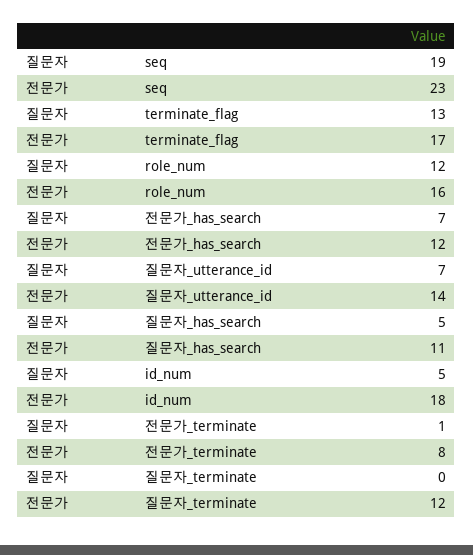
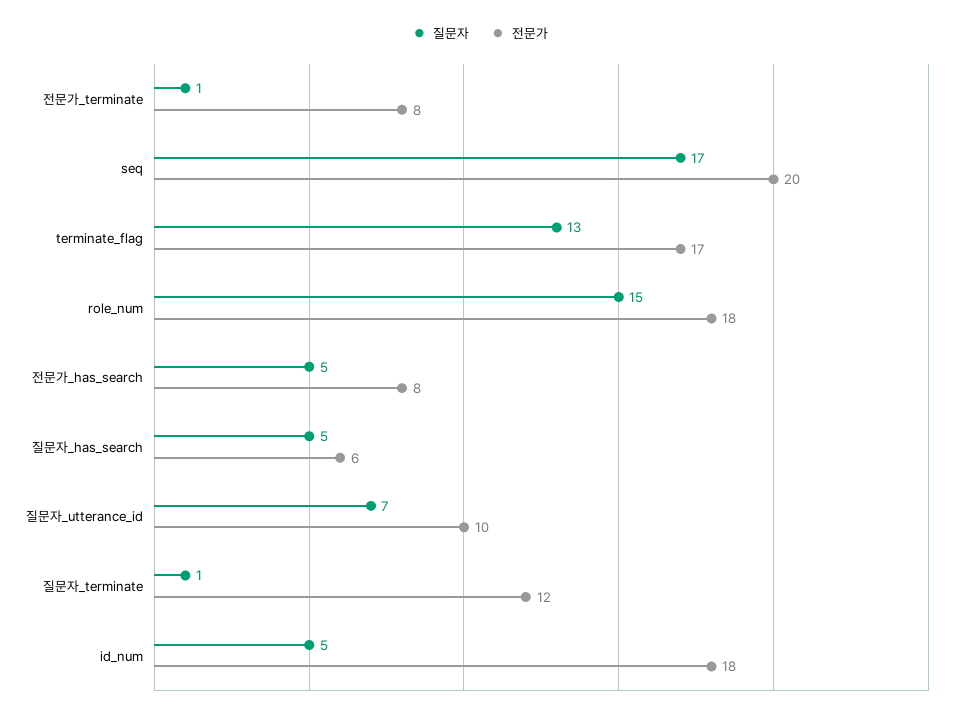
질문자, seq: 19 -> 17
전문가, seq: 23 -> 20
질문자, role_num: 12 -> 15
전문가, role_num: 16 -> 18
질문자, 전문가_has_search: 7 -> 5
전문가, 전문가_has_search: 12 -> 8
전문가, 질문자_utterance_id: 14 -> 10
전문가, 질문자_has_search: 11 -> 6
질문자, 질문자_terminate: 0 -> 1

